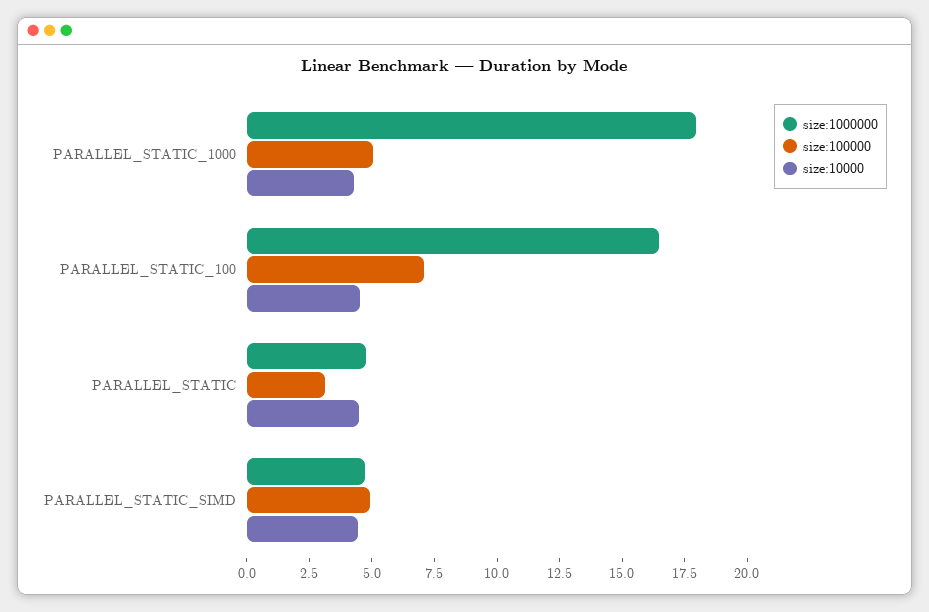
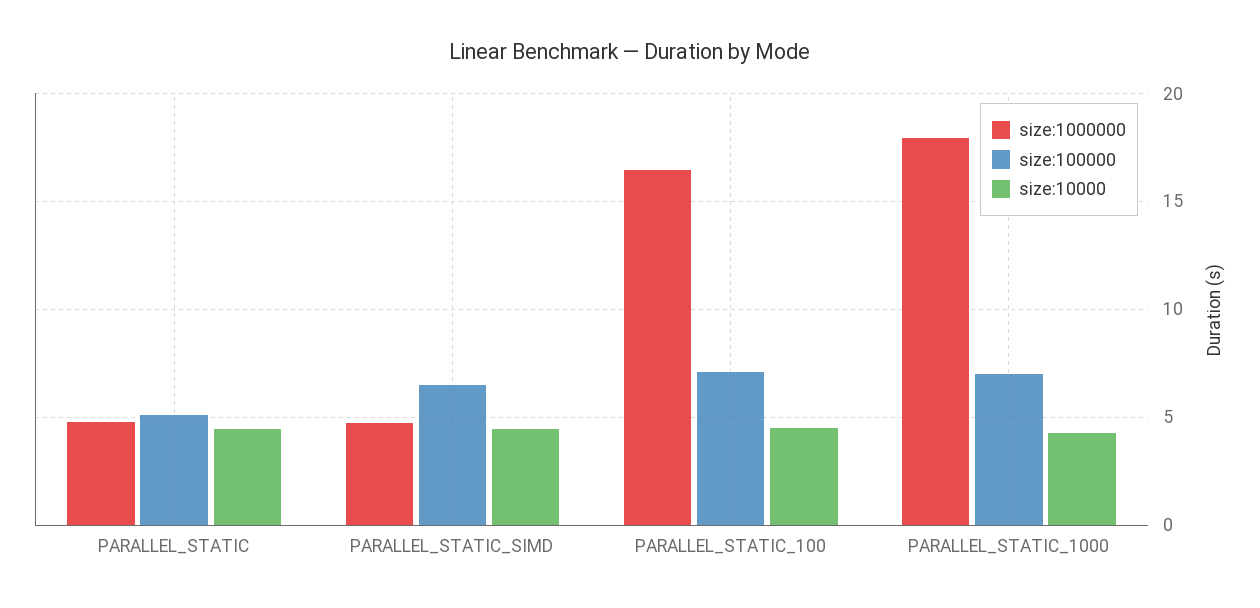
size:100000, PARALLEL_STATIC_1000: 5 -> 7
size:100000, PARALLEL_STATIC: 3 -> 5
size:100000, PARALLEL_STATIC_SIMD: 5 -> 6.5

